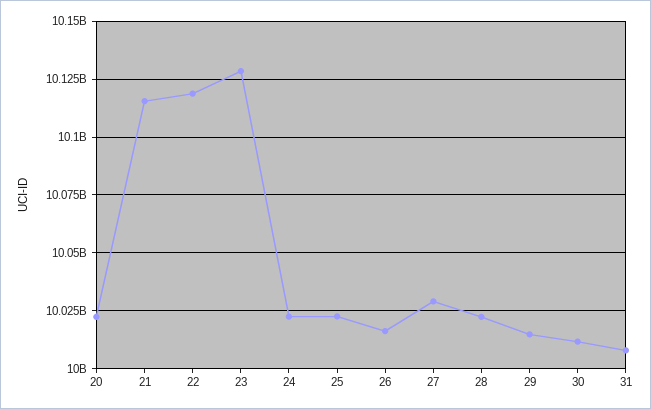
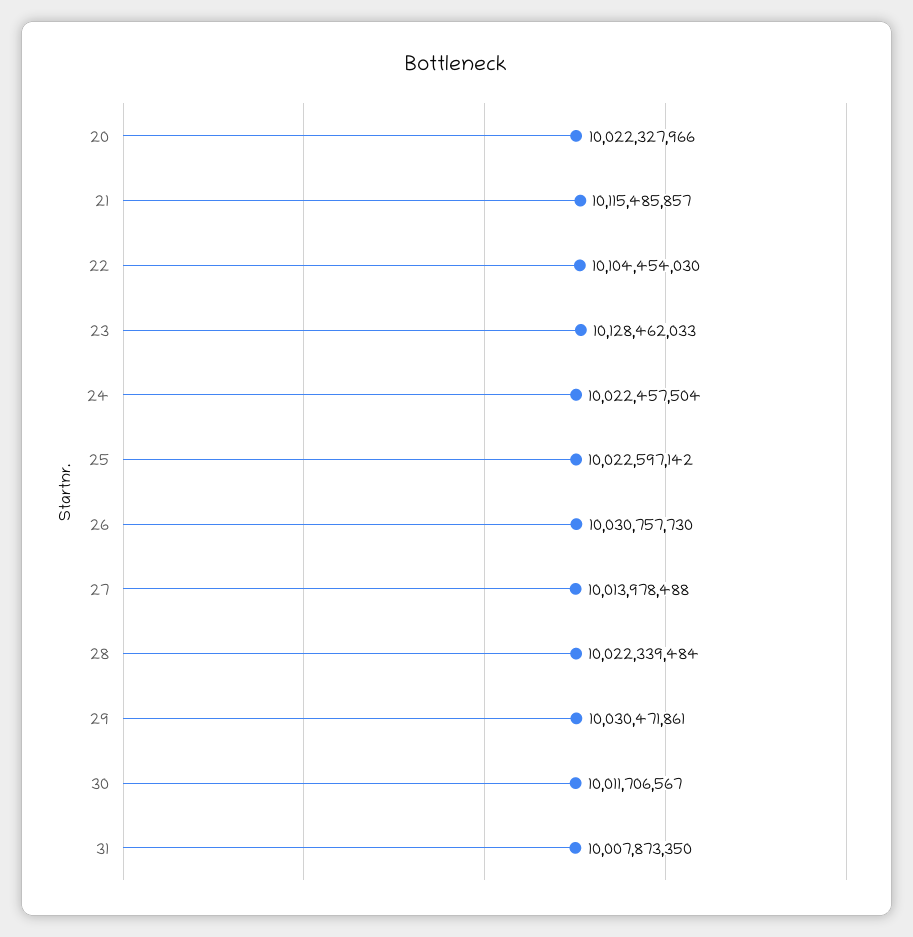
22: 10120000000 -> 10104454030
26: 10015000000 -> 10030757730
27: 10030000000 -> 10013978488
29: 10015000000 -> 10030471861

